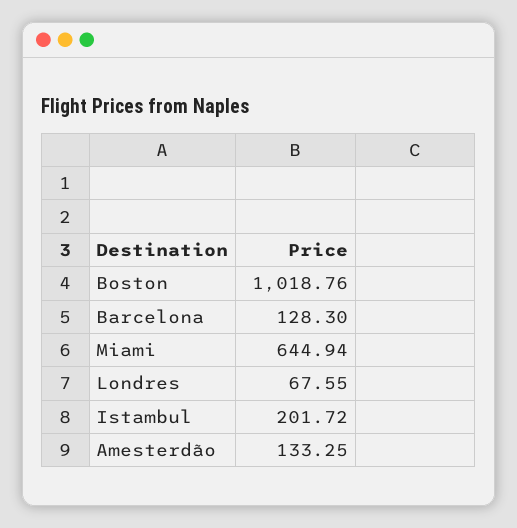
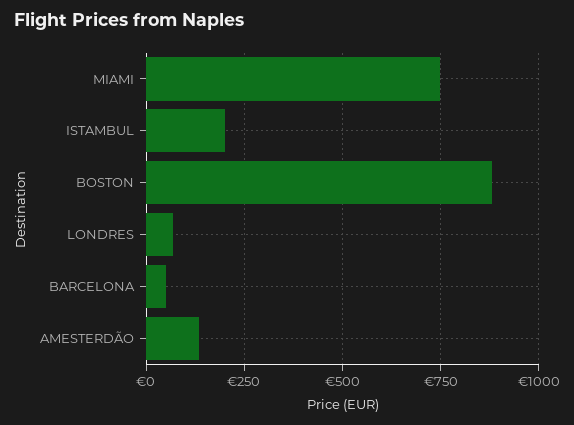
Boston: 1018.76 -> 875
Barcelona: 128.3 -> 50
Miami: 644.94 -> 750

